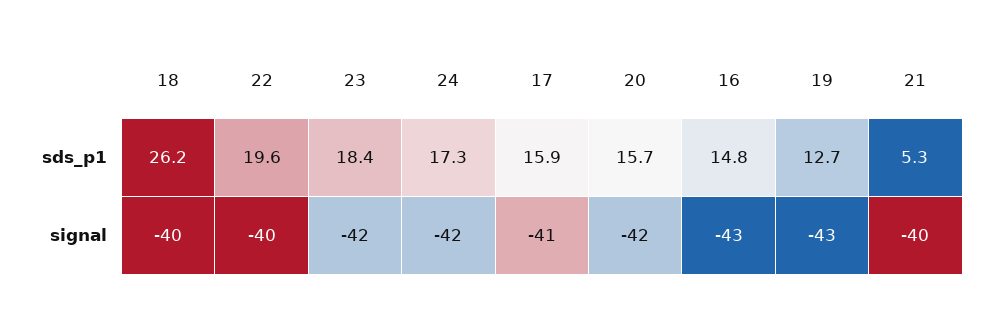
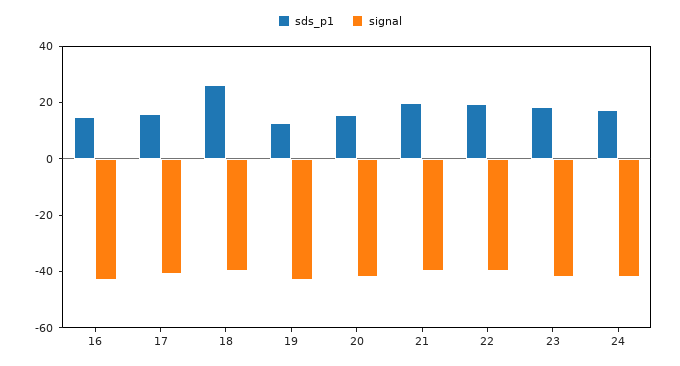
sds_p1, 21: 5.3 -> 20

